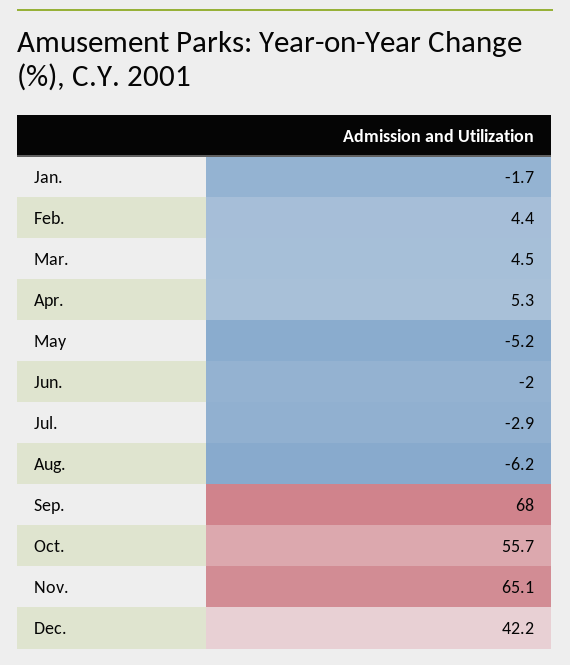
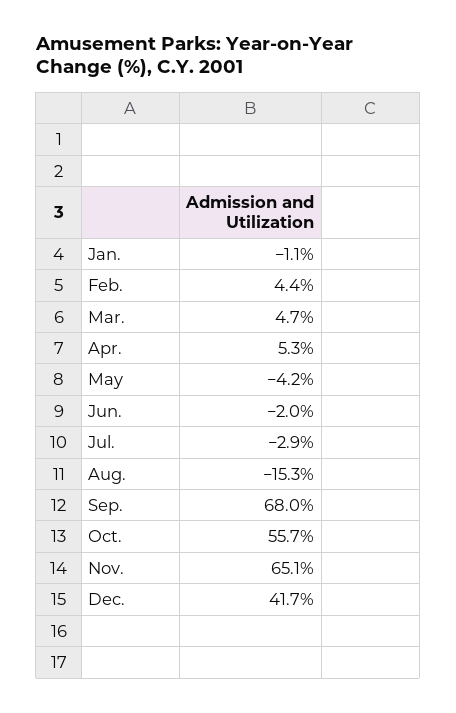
Jan.: -1.7 -> -1.1
Mar.: 4.5 -> 4.7
May: -5.2 -> -4.2
Aug.: -6.2 -> -15.3
Dec.: 42.2 -> 41.7

